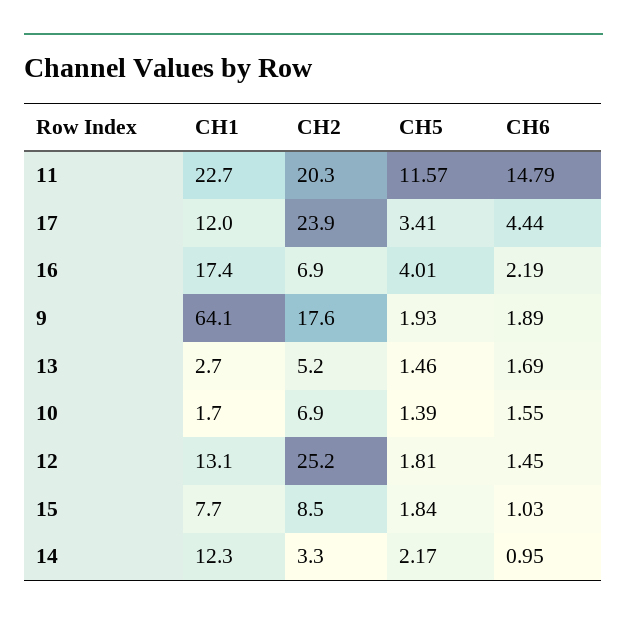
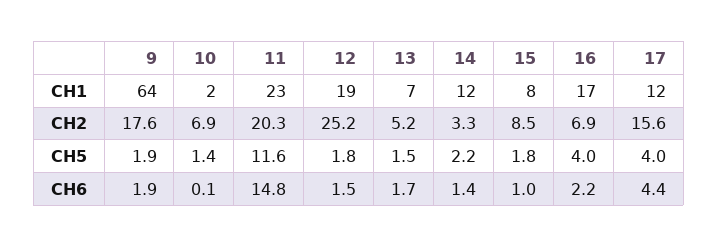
CH2, 17: 23.9 -> 15.6
CH5, 17: 3.41 -> 4
CH1, 13: 2.7 -> 7
CH6, 10: 1.55 -> 0.1
CH1, 12: 13.1 -> 19
CH6, 14: 0.95 -> 1.4

